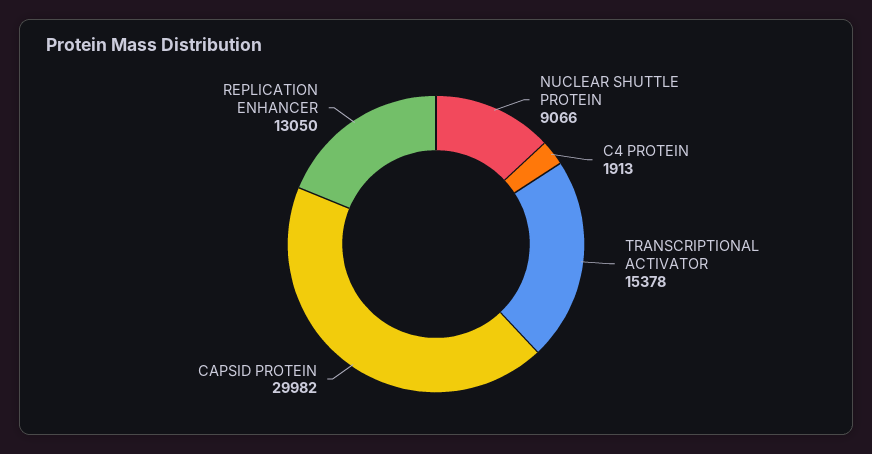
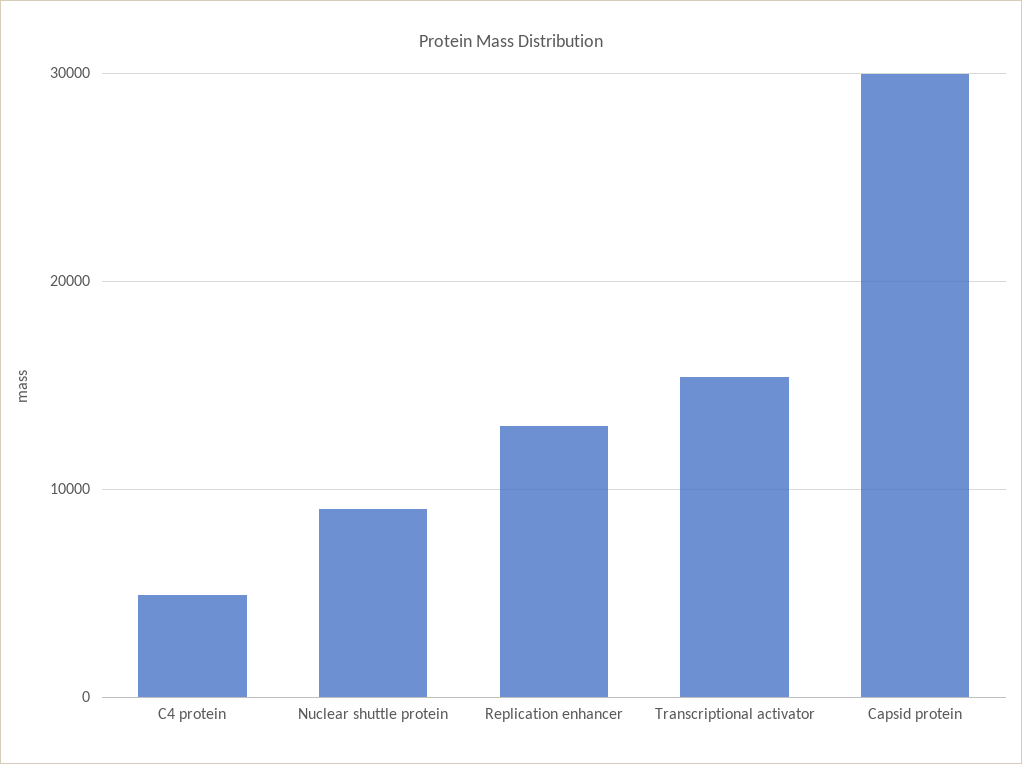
C4 PROTEIN: 1913 -> 5000

